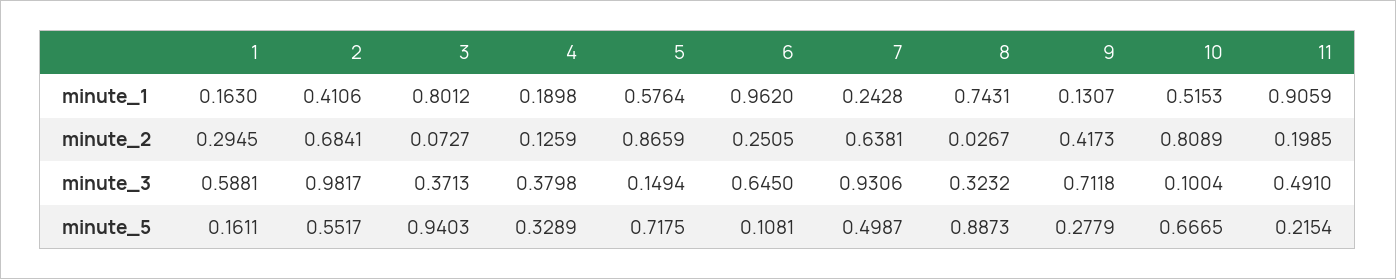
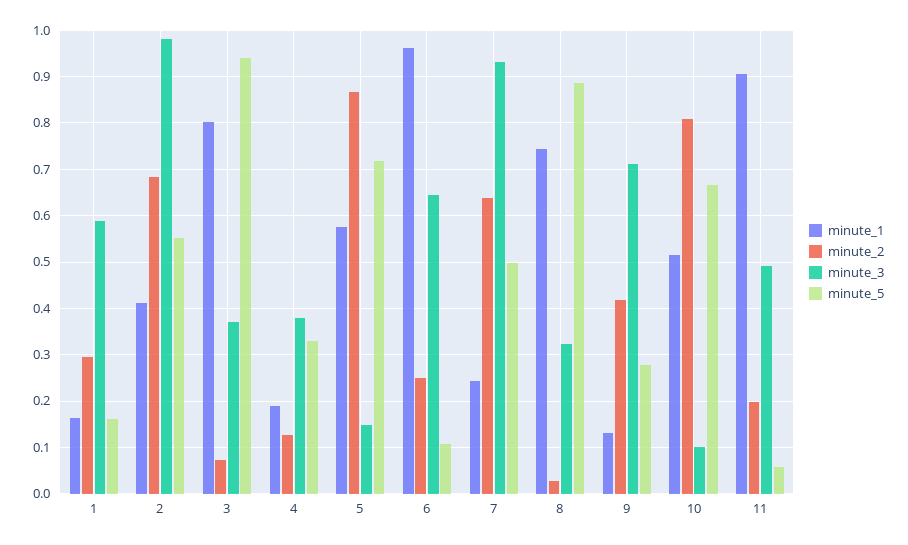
minute_5, 11: 0.2154 -> 0.06

